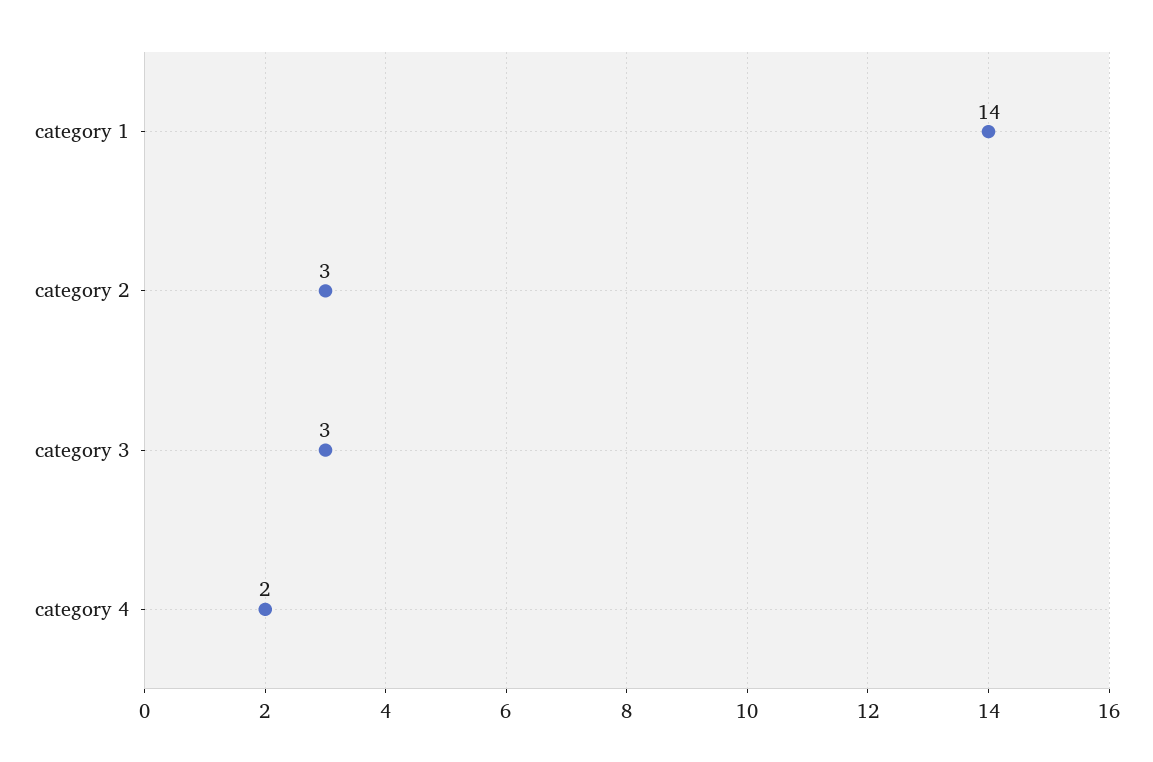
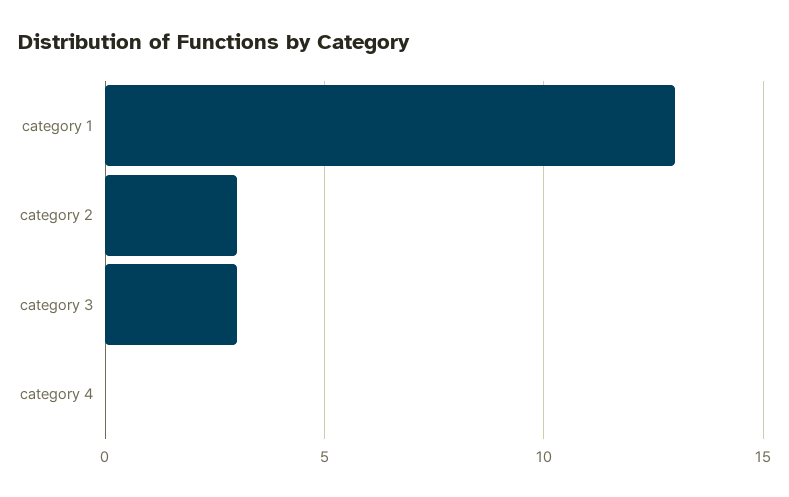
category 1: 14 -> 13
category 4: 2 -> 0

